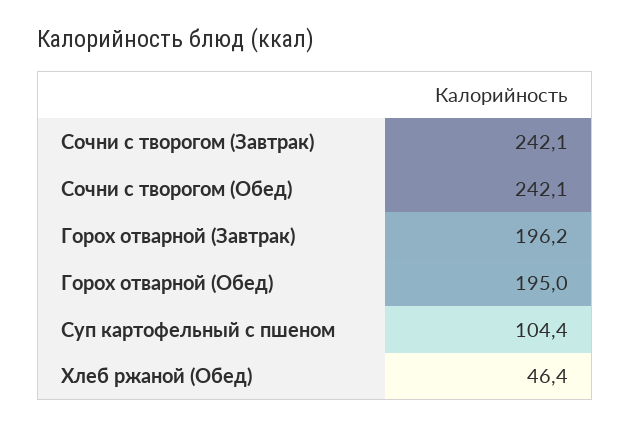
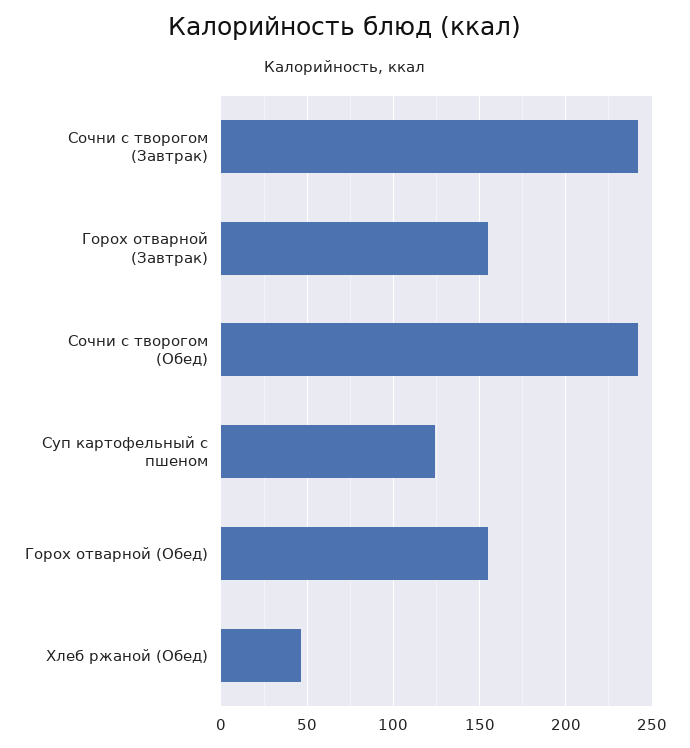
Горох отварной (Завтрак): 196.2 -> 155
Горох отварной (Обед): 195 -> 155
Суп картофельный с пшеном: 104.4 -> 125

